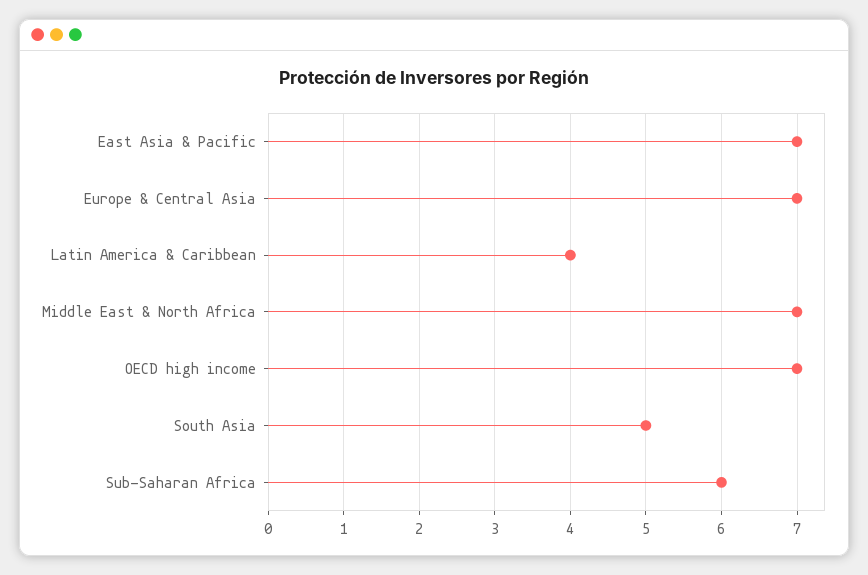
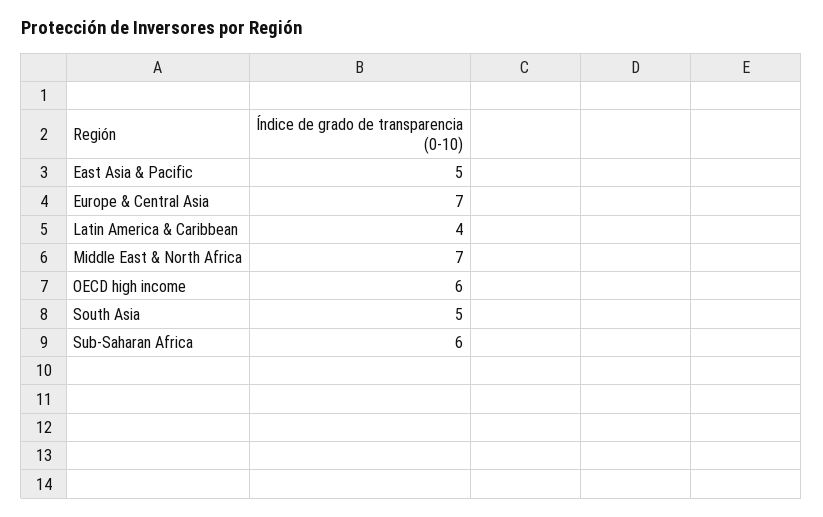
East Asia & Pacific: 7 -> 5
OECD high income: 7 -> 6

